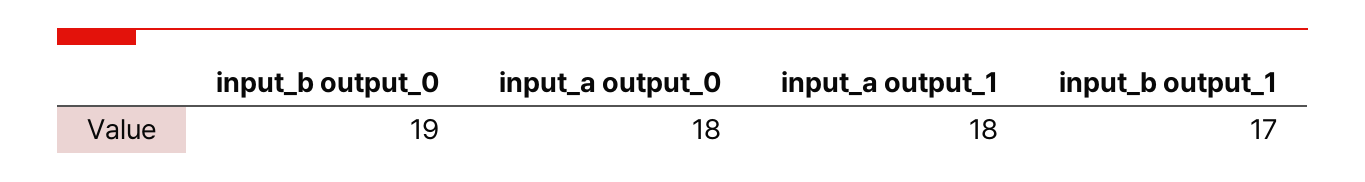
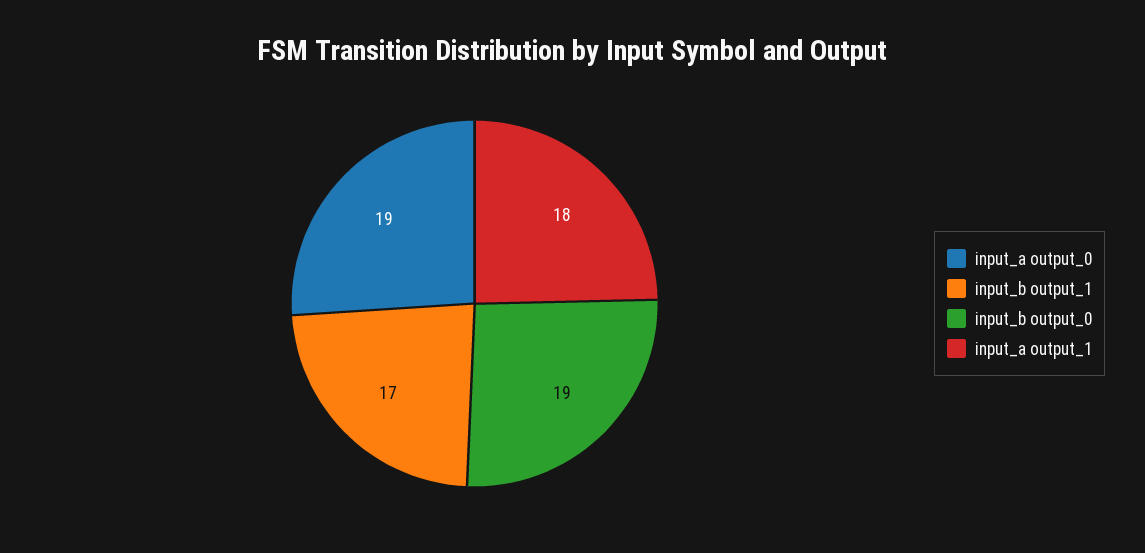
input_a output_0: 18 -> 19

